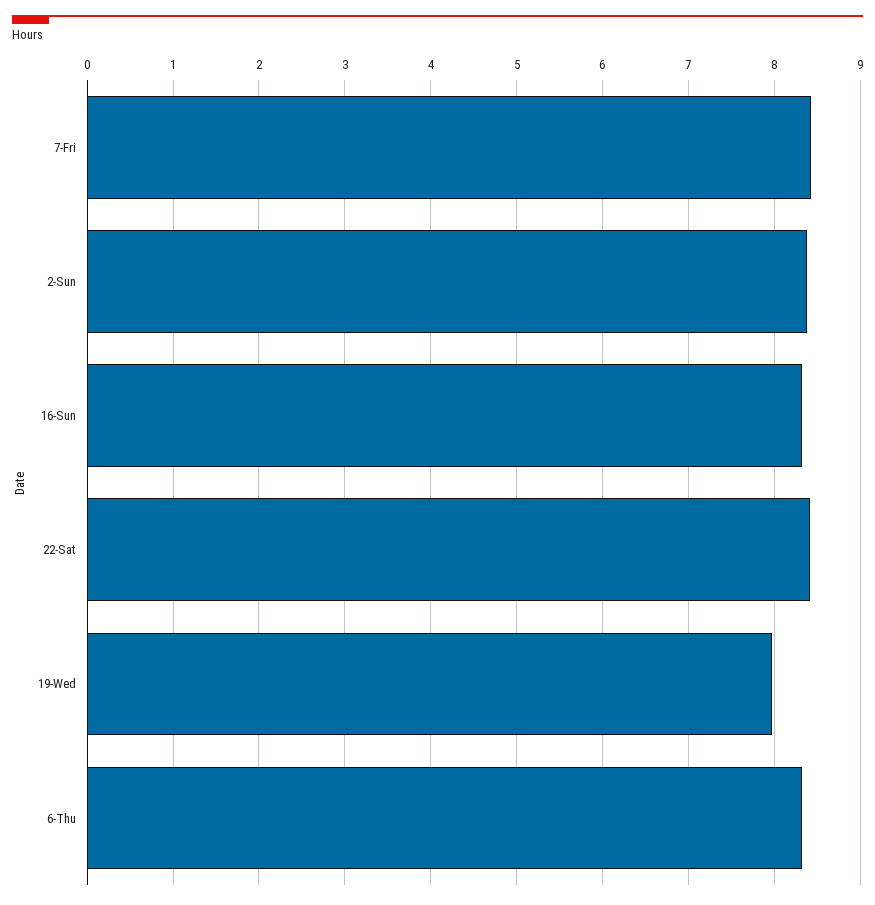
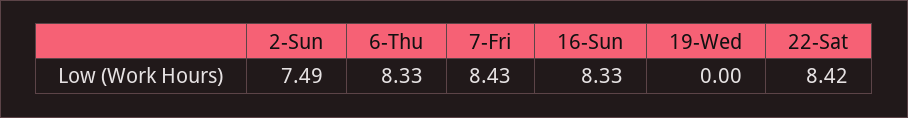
2-Sun: 8.4 -> 7.49
19-Wed: 8 -> 0

